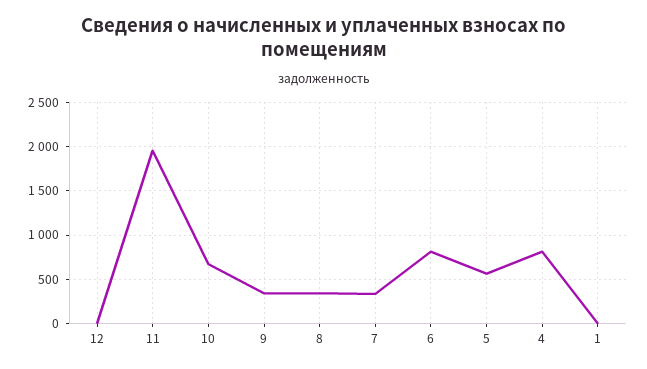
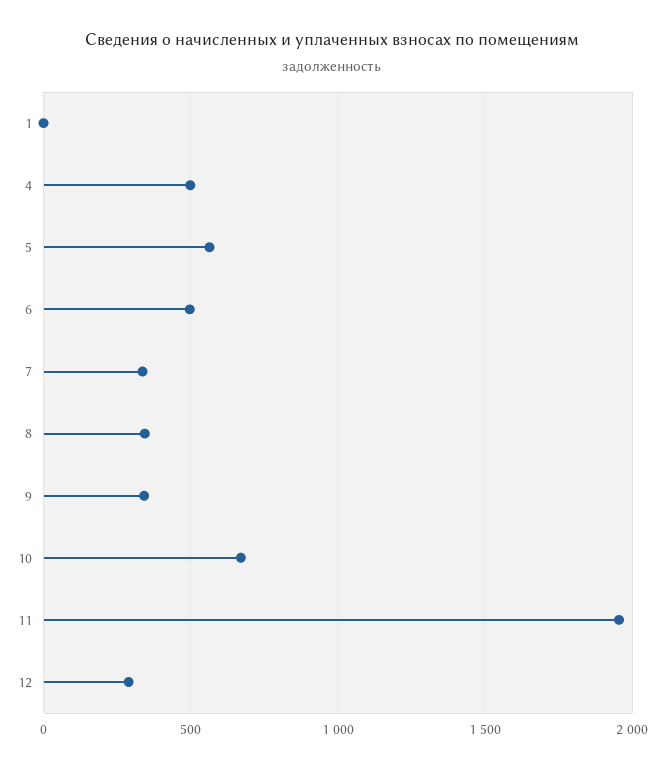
12: 0 -> 300
6: 800 -> 500
4: 800 -> 500

